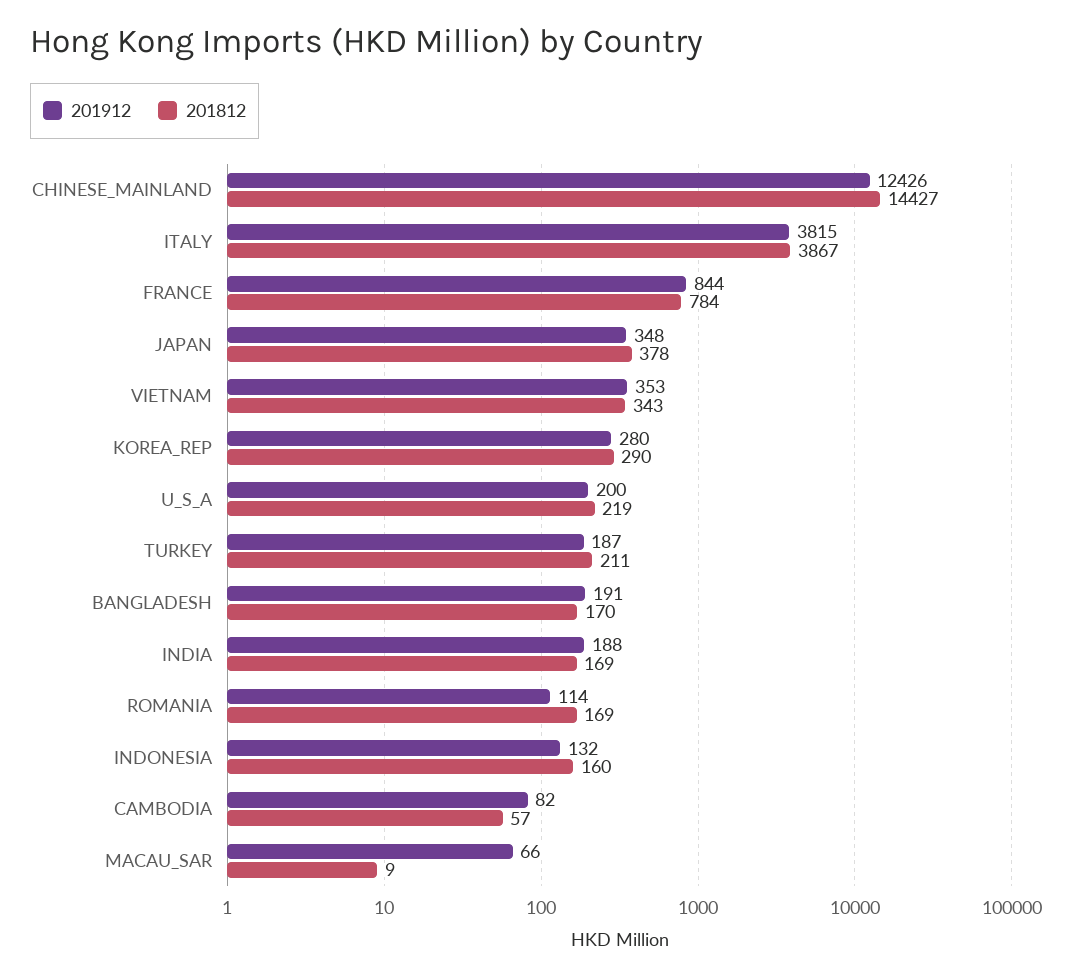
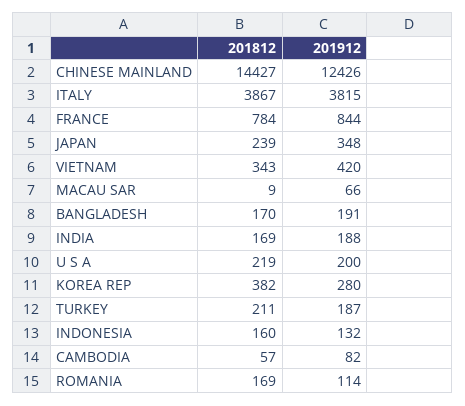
201812, JAPAN: 378 -> 239
201912, VIETNAM: 353 -> 420
201812, KOREA_REP: 290 -> 382

